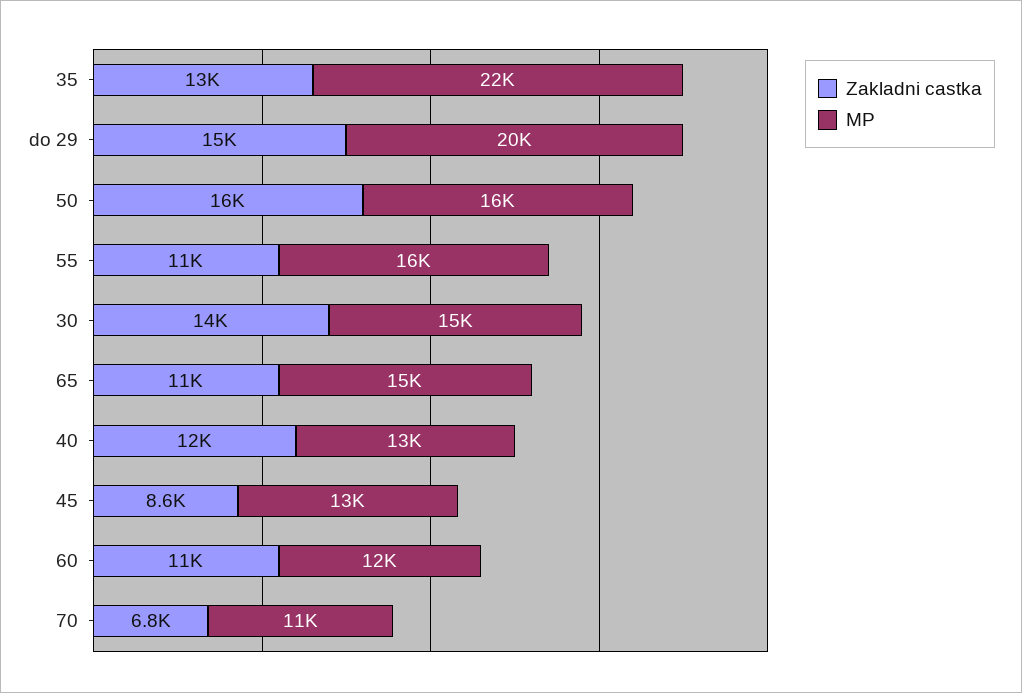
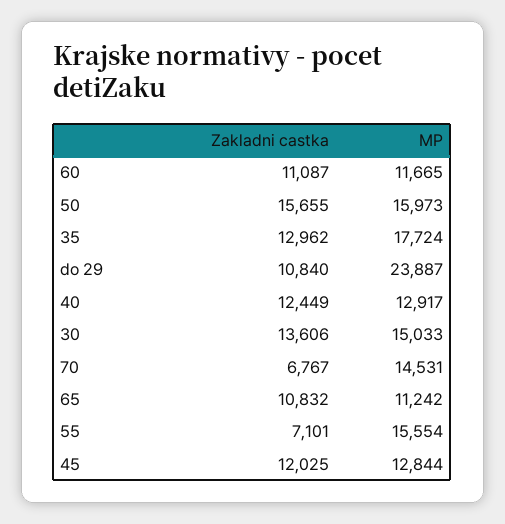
MP, 35: 22000 -> 17724
Zakladni castka, do 29: 15000 -> 10840
MP, do 29: 20000 -> 23887
Zakladni castka, 55: 11000 -> 7101
MP, 65: 15000 -> 11242
Zakladni castka, 45: 8600 -> 12025
MP, 70: 11000 -> 14531

